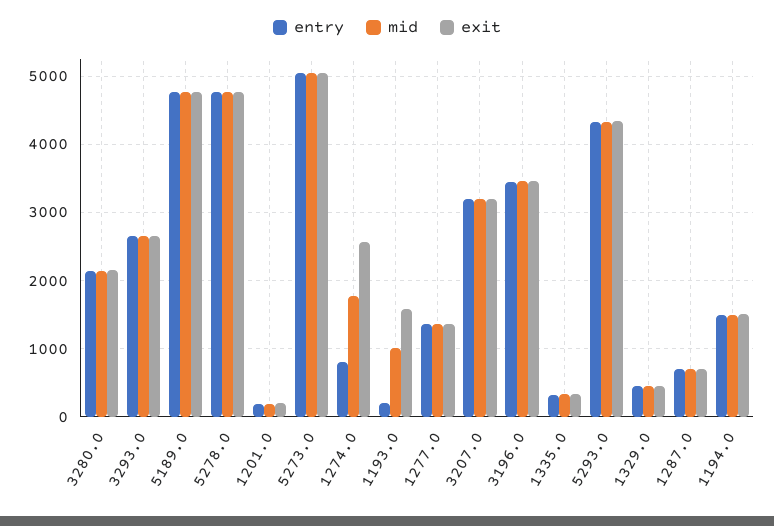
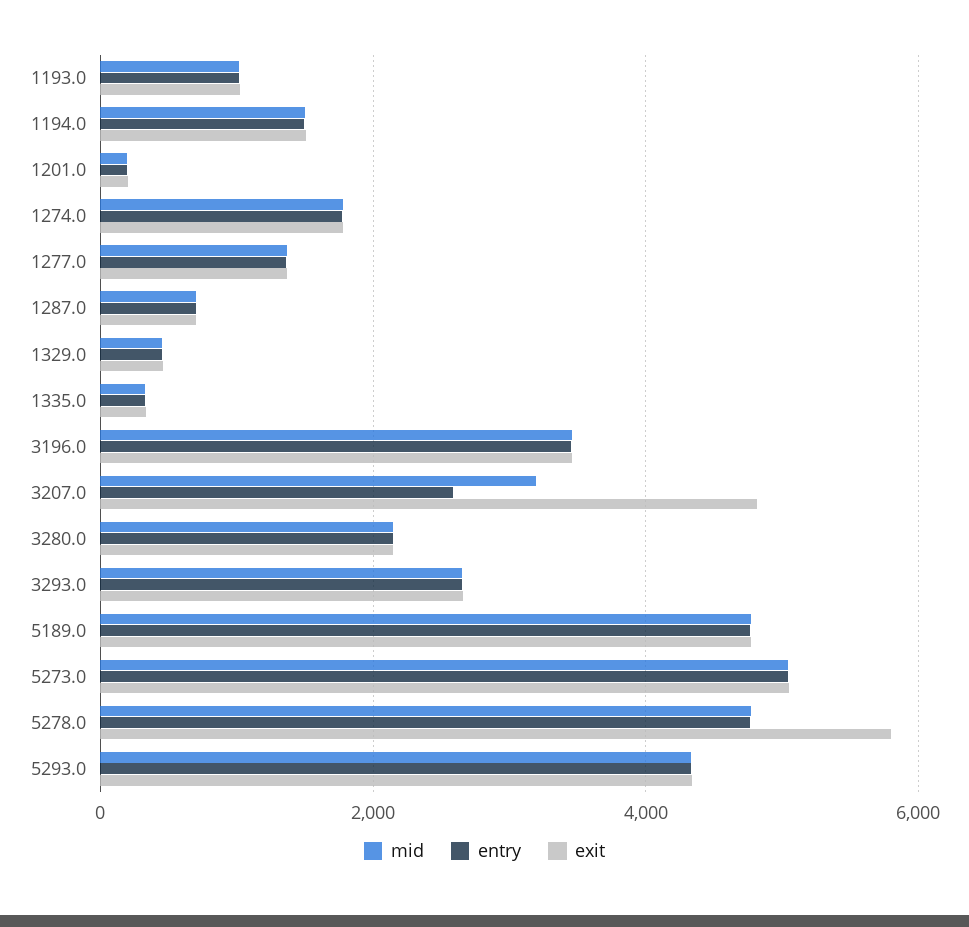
exit, 5278.0: 4800 -> 5800
entry, 1274.0: 800 -> 1800
exit, 1274.0: 2600 -> 1800
entry, 1193.0: 200 -> 1000
exit, 1193.0: 1600 -> 1000
entry, 3207.0: 3200 -> 2600
exit, 3207.0: 3200 -> 4800

